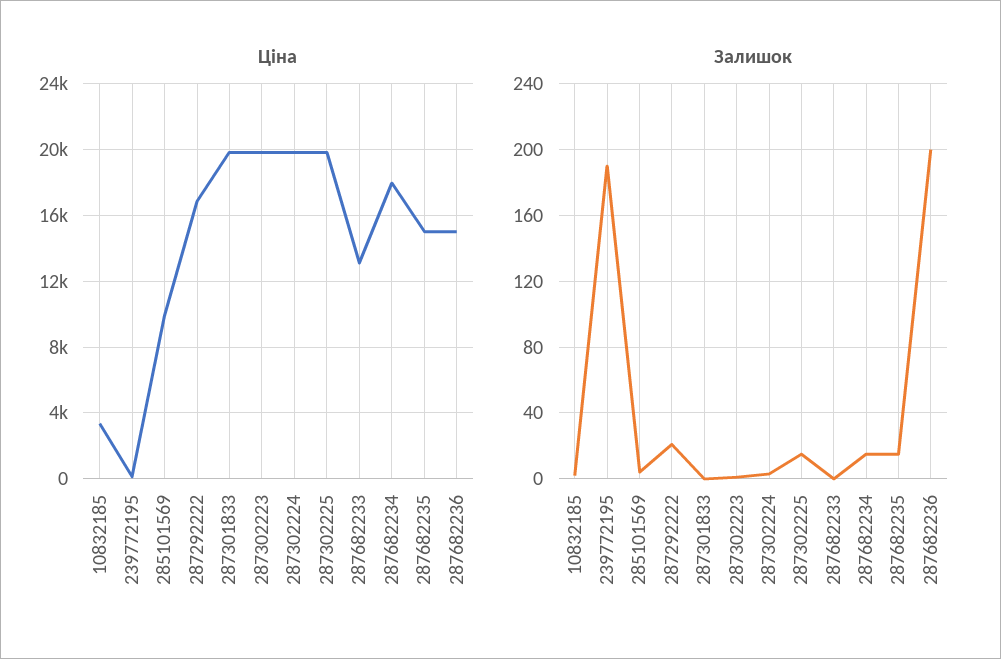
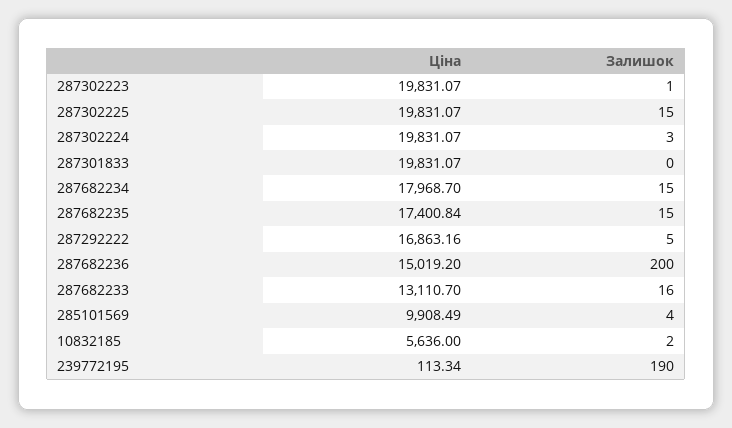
Ціна, 10832185: 3500 -> 5636
Ціна, 287682235: 15000 -> 17400.84
Залишок, 287292222: 20 -> 5
Залишок, 287682233: 0 -> 16

